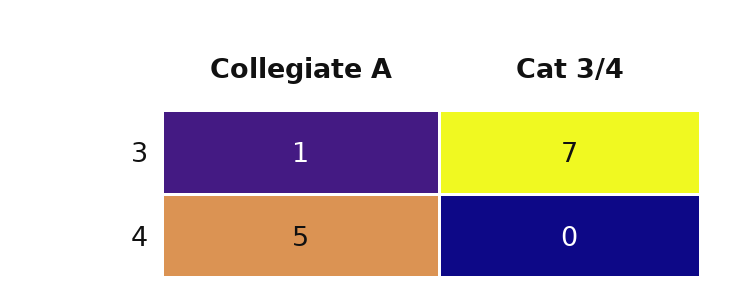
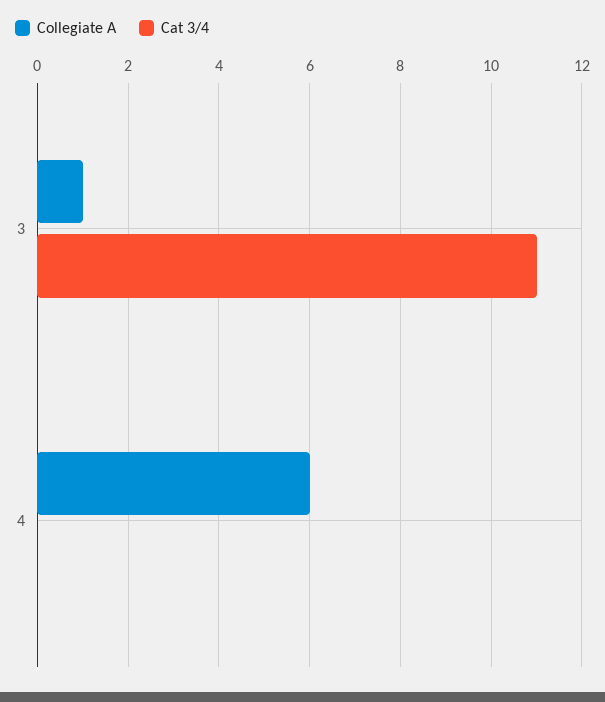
Cat 3/4, 3: 7 -> 11
Collegiate A, 4: 5 -> 6

